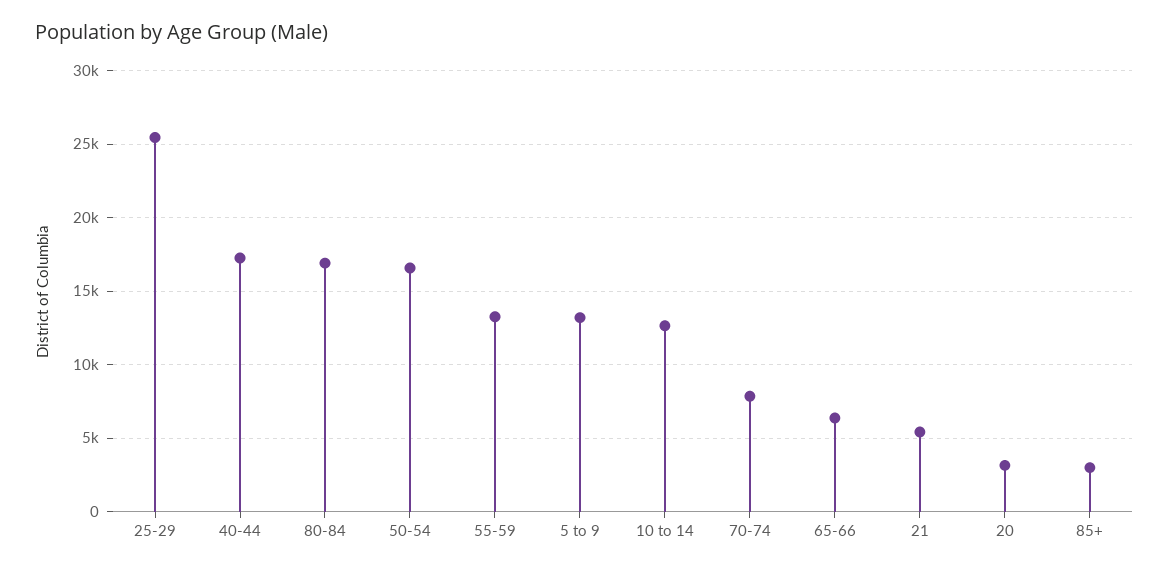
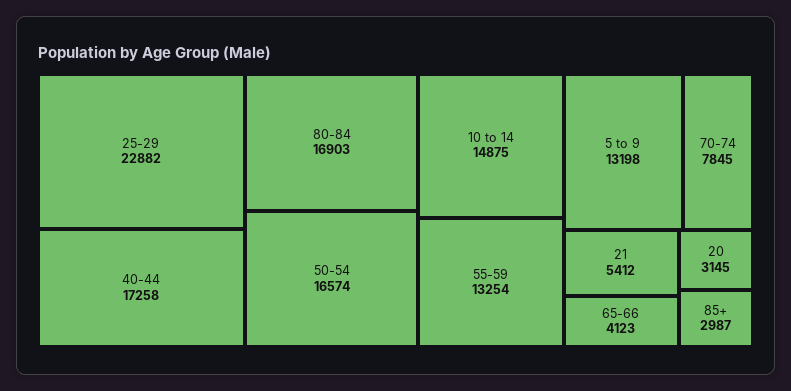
25-29: 25500 -> 22882
10 to 14: 12500 -> 14875
65-66: 6500 -> 4123

